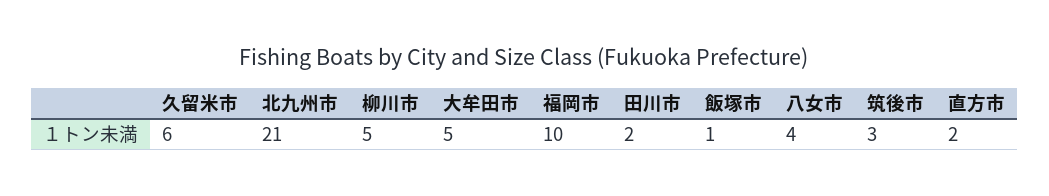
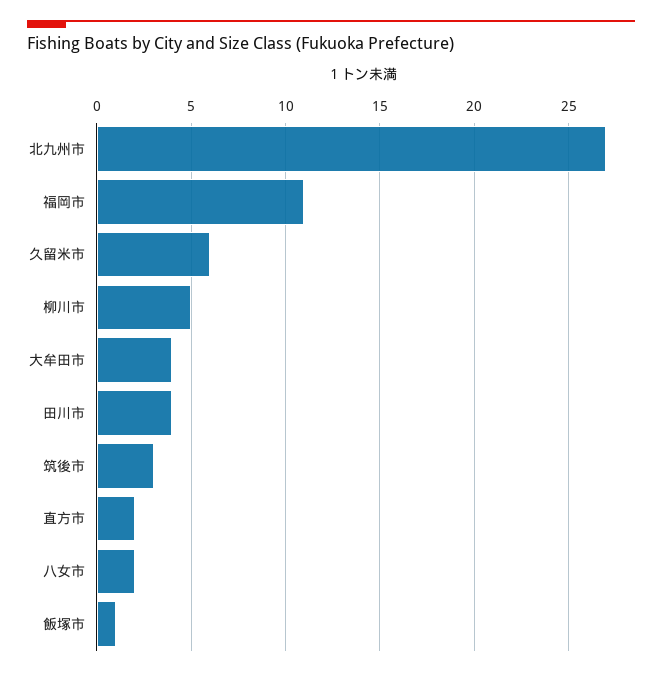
北九州市: 21 -> 27
大牟田市: 5 -> 4
福岡市: 10 -> 11
田川市: 2 -> 4
八女市: 4 -> 2

